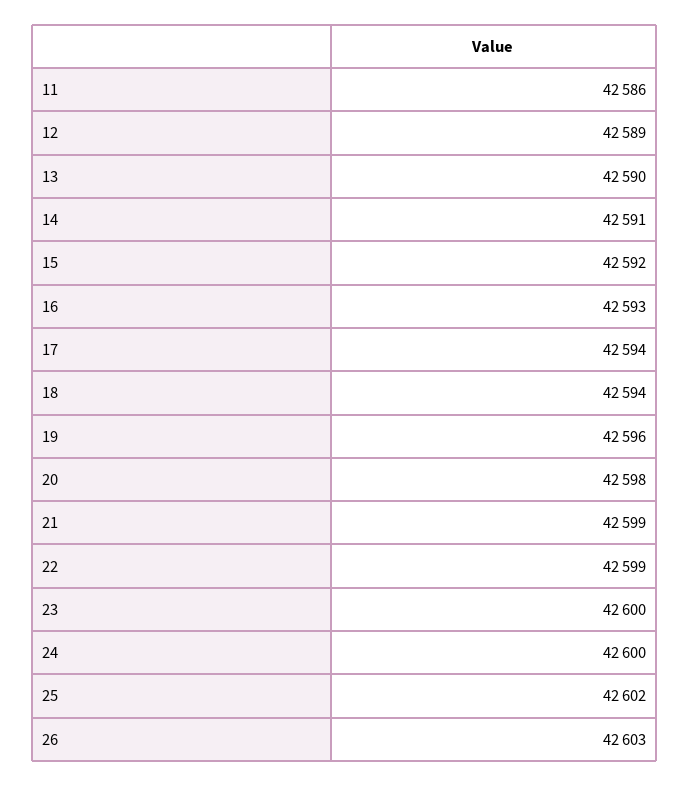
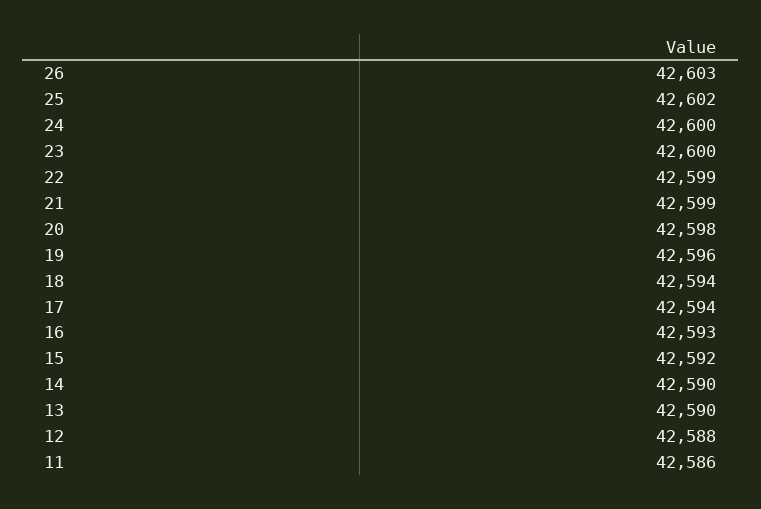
12: 42589 -> 42588
14: 42591 -> 42590

